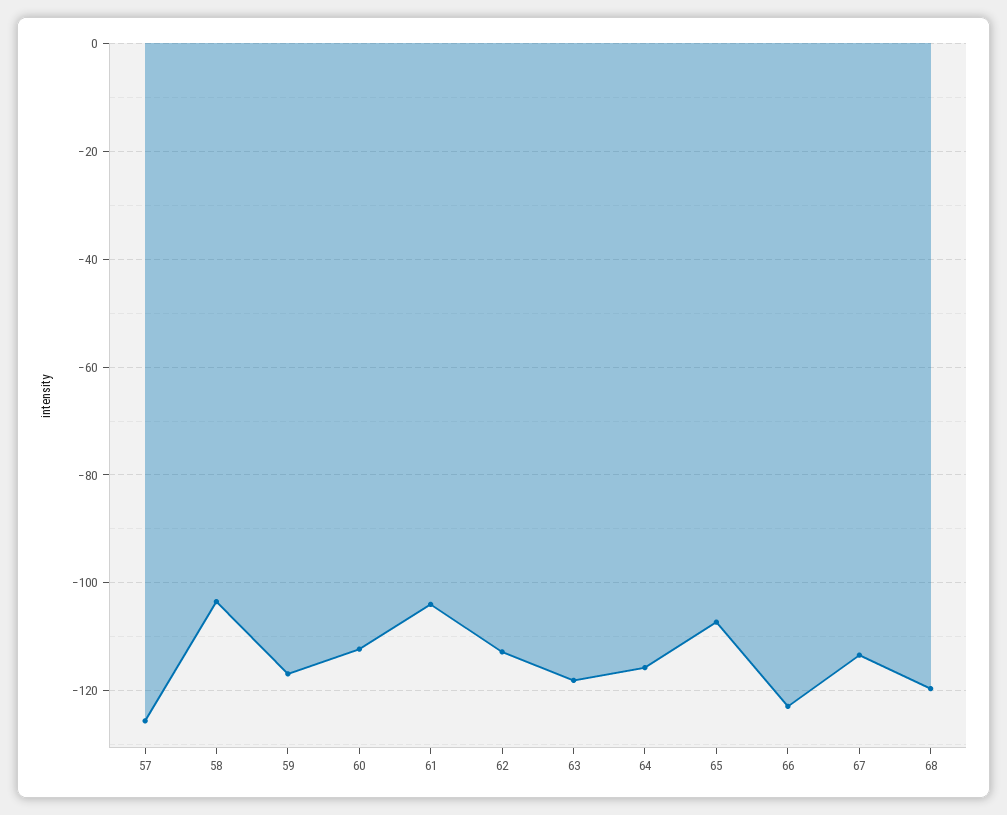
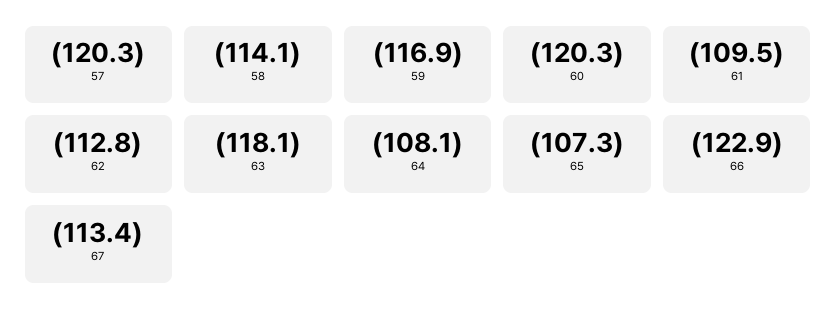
57: -126 -> -120.3
58: -104 -> -114.1
60: -112 -> -120.3
61: -104 -> -109.5
64: -116 -> -108.1
68: -120 -> none

